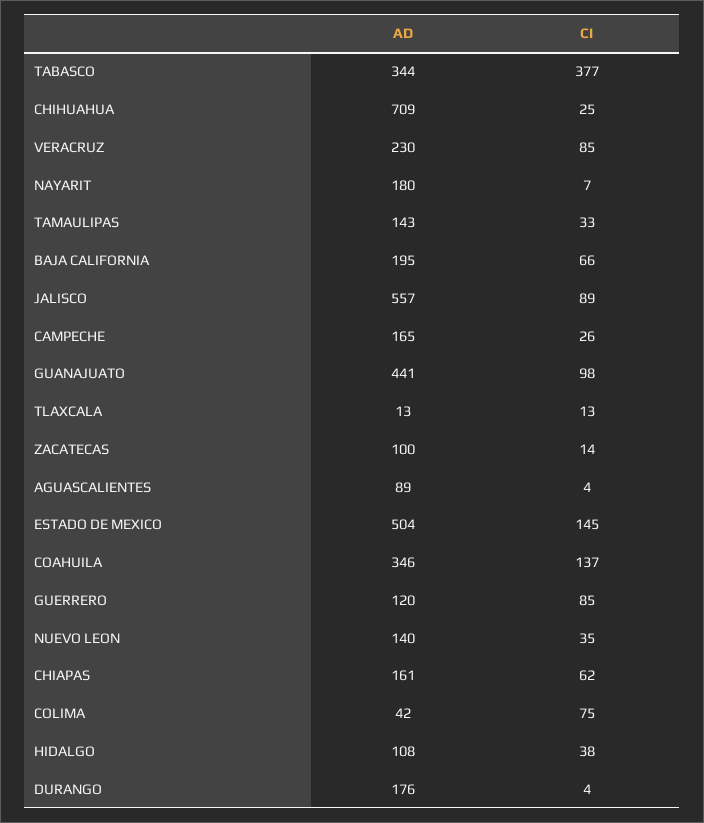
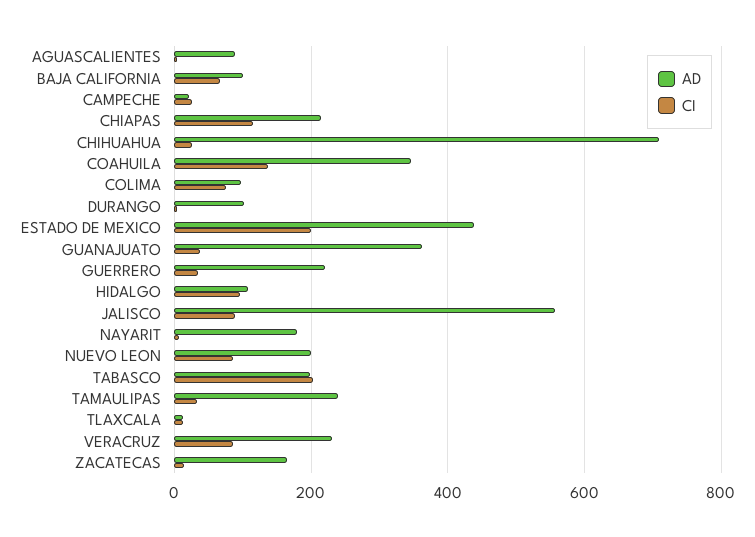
AD, TABASCO: 344 -> 200
CI, TABASCO: 377 -> 200
AD, TAMAULIPAS: 143 -> 240
AD, BAJA CALIFORNIA: 195 -> 100
AD, CAMPECHE: 165 -> 20
AD, GUANAJUATO: 441 -> 360
CI, GUANAJUATO: 98 -> 40
AD, ZACATECAS: 100 -> 160
AD, ESTADO DE MEXICO: 504 -> 440
CI, ESTADO DE MEXICO: 145 -> 200
AD, GUERRERO: 120 -> 220
CI, GUERRERO: 85 -> 40
AD, NUEVO LEON: 140 -> 200
CI, NUEVO LEON: 35 -> 80
AD, CHIAPAS: 161 -> 220
CI, CHIAPAS: 62 -> 120
AD, COLIMA: 42 -> 100
CI, HIDALGO: 38 -> 100
AD, DURANGO: 176 -> 100

